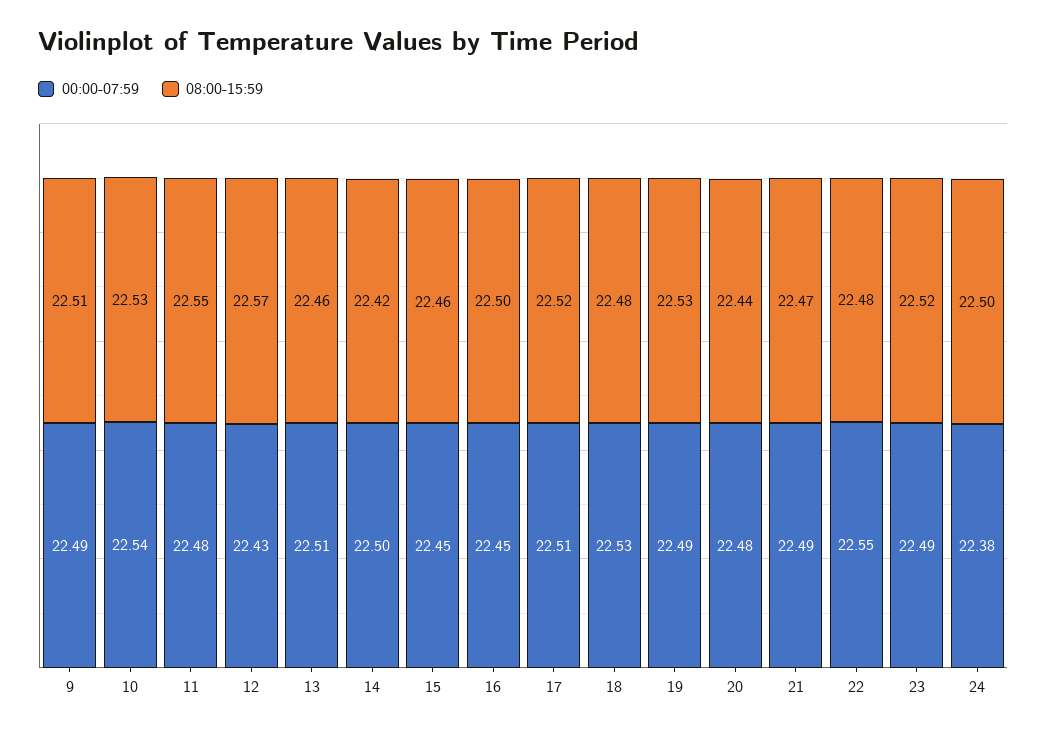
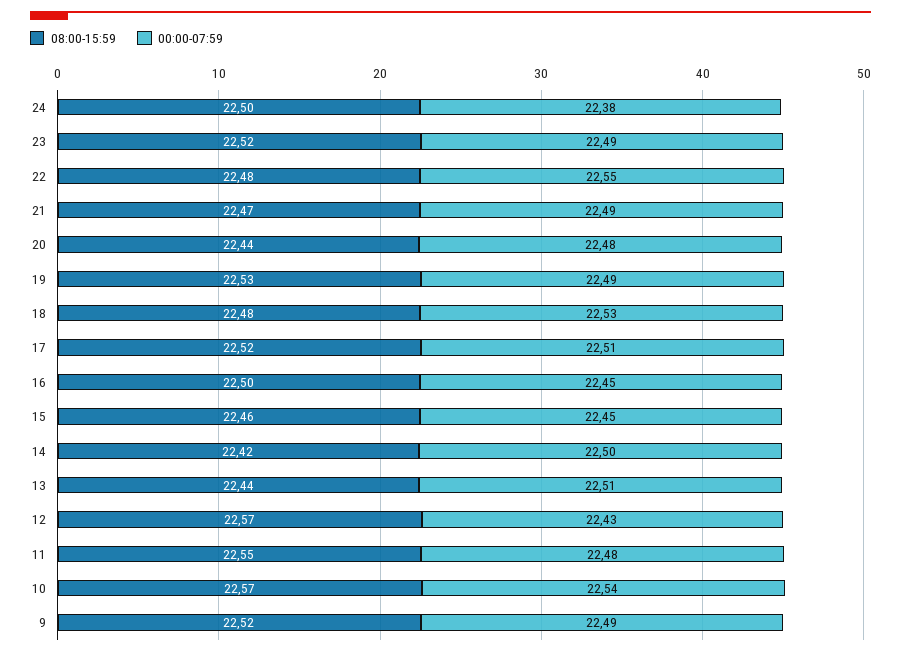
08:00-15:59, 9: 22.51 -> 22.52
08:00-15:59, 10: 22.53 -> 22.57
08:00-15:59, 13: 22.46 -> 22.44

